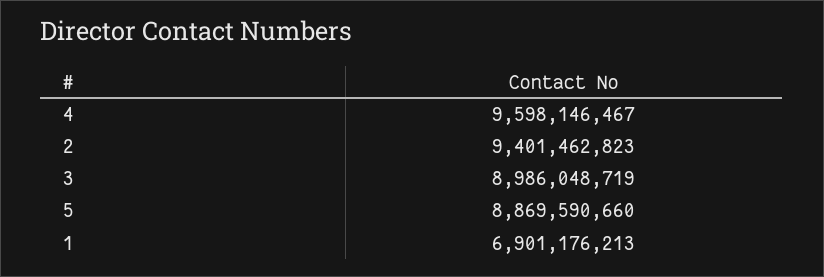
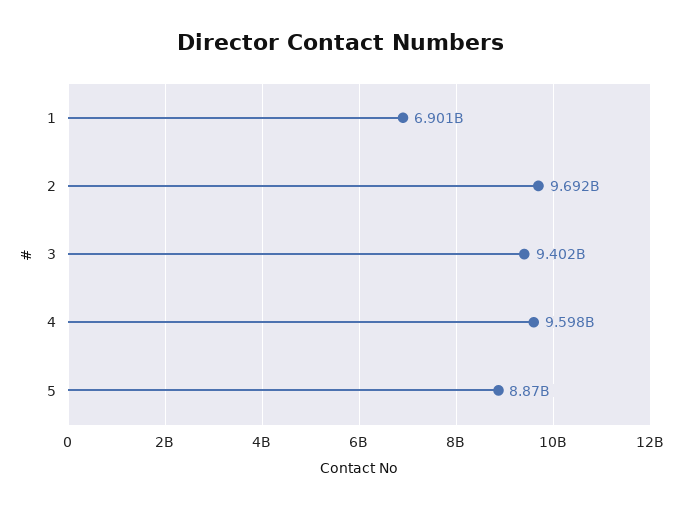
2: 9401462823 -> 9692000000
3: 8986048719 -> 9402000000

